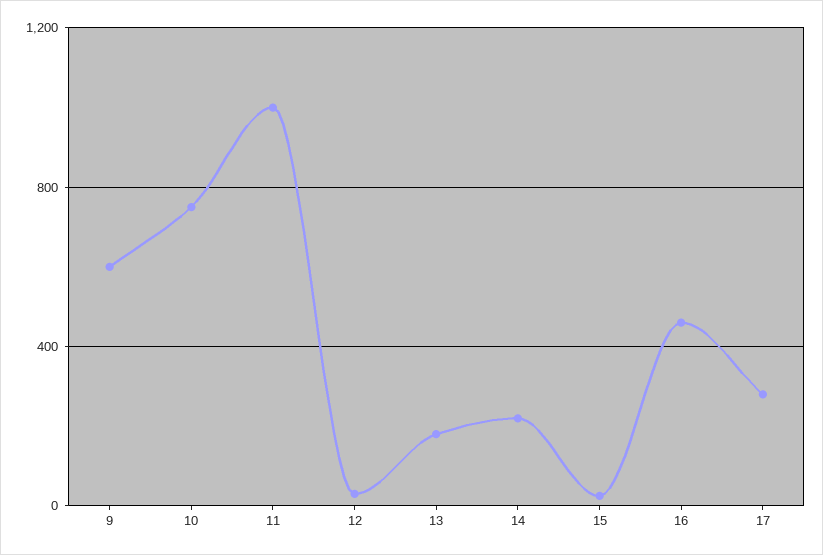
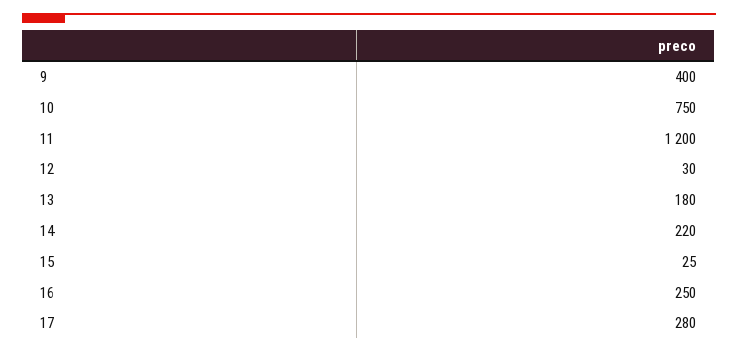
9: 600 -> 400
11: 1000 -> 1200
16: 450 -> 250

